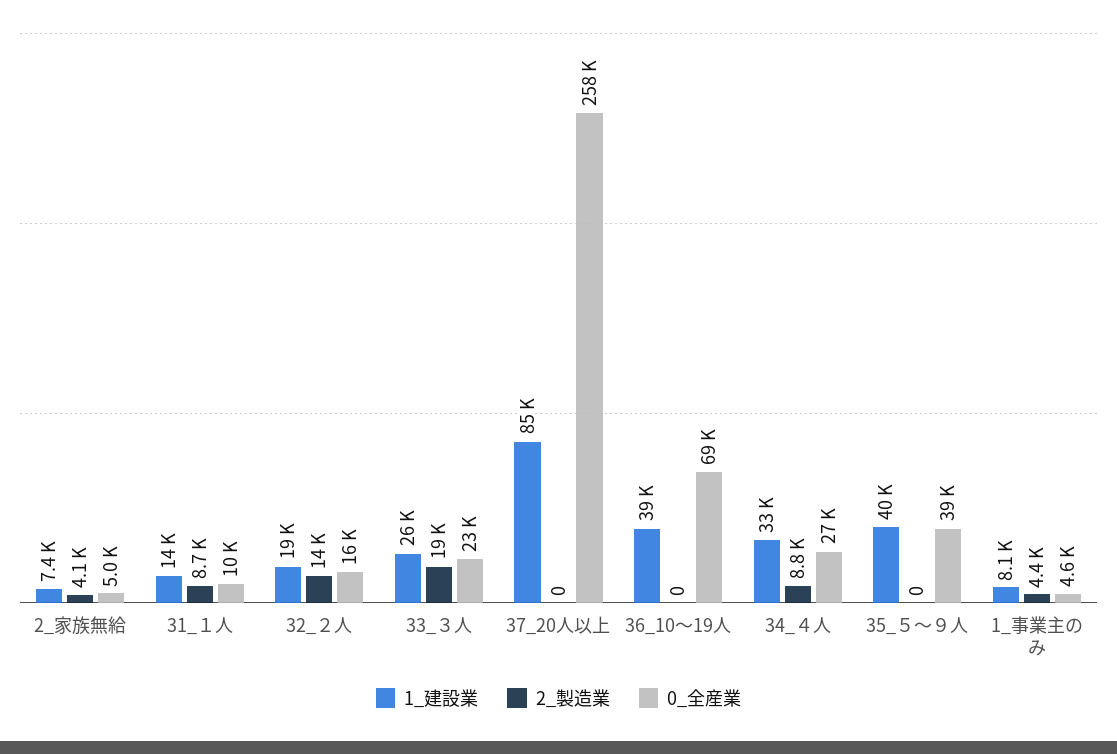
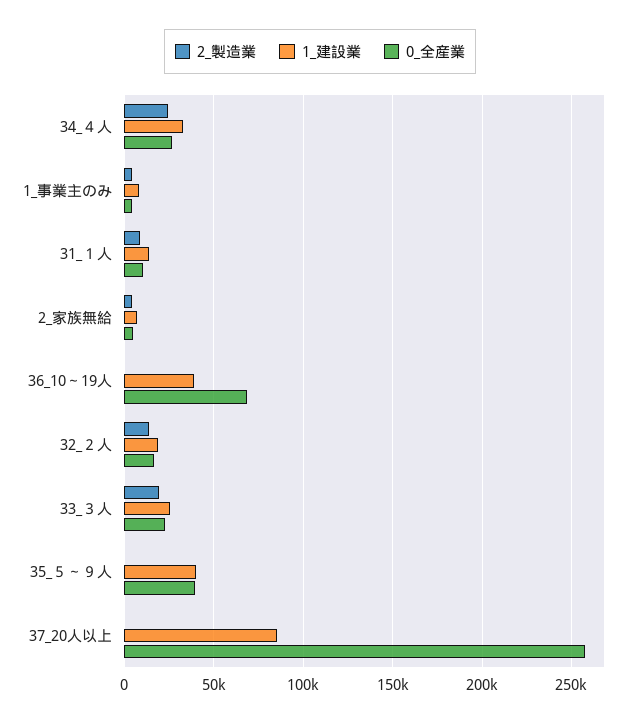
2_製造業, 34_４人: 8800 -> 25000

